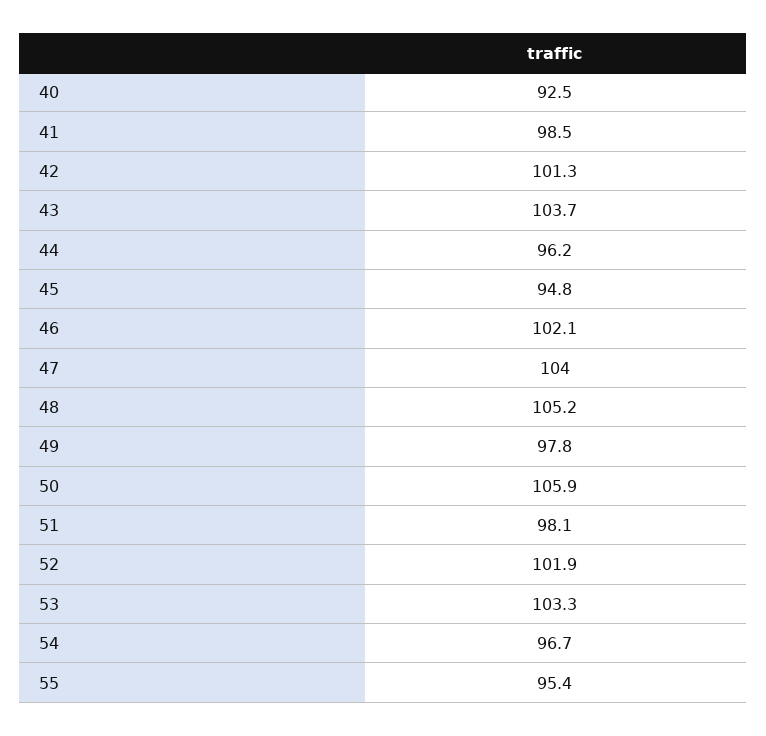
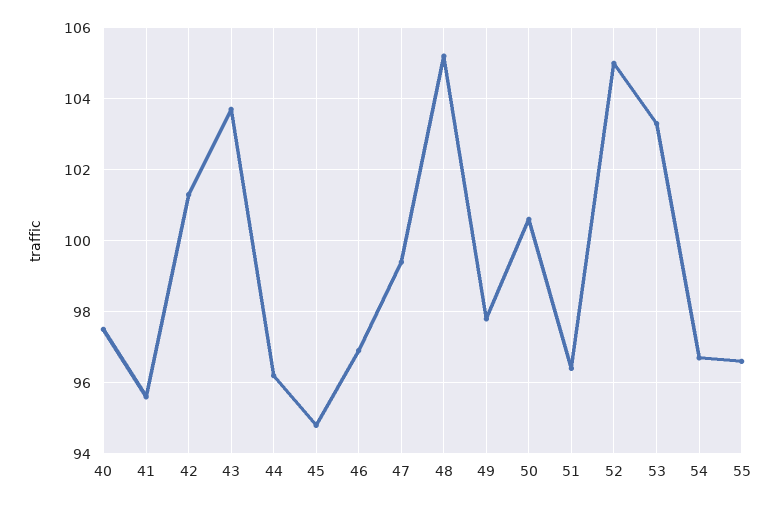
40: 92.5 -> 97.5
41: 98.5 -> 95.5
46: 102.1 -> 97
47: 104 -> 99.5
50: 105.9 -> 100.5
51: 98.1 -> 96.5
52: 101.9 -> 105
55: 95.4 -> 96.5

